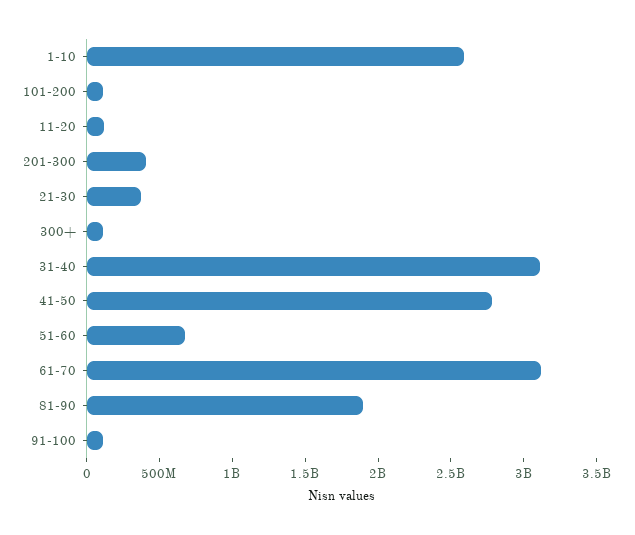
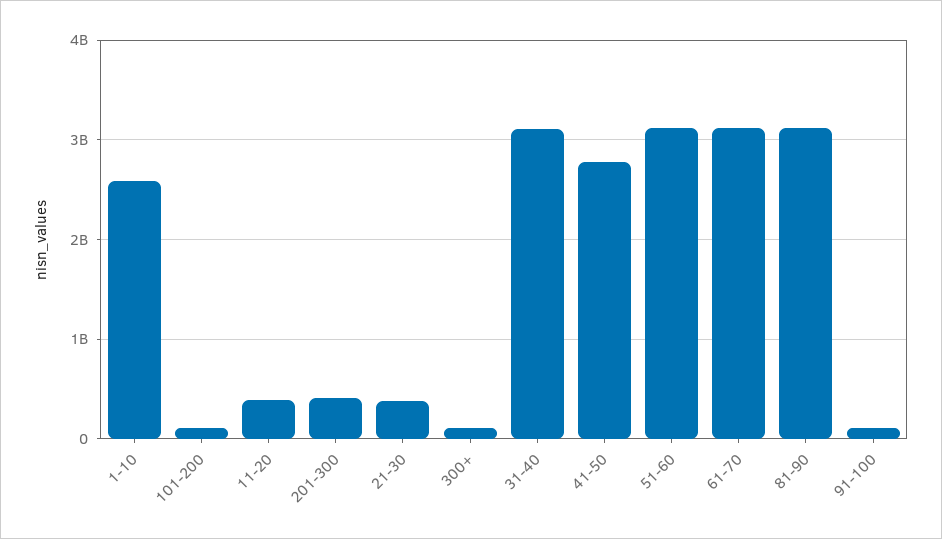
11-20: 100000000 -> 400000000
51-60: 700000000 -> 3100000000
81-90: 1900000000 -> 3100000000

